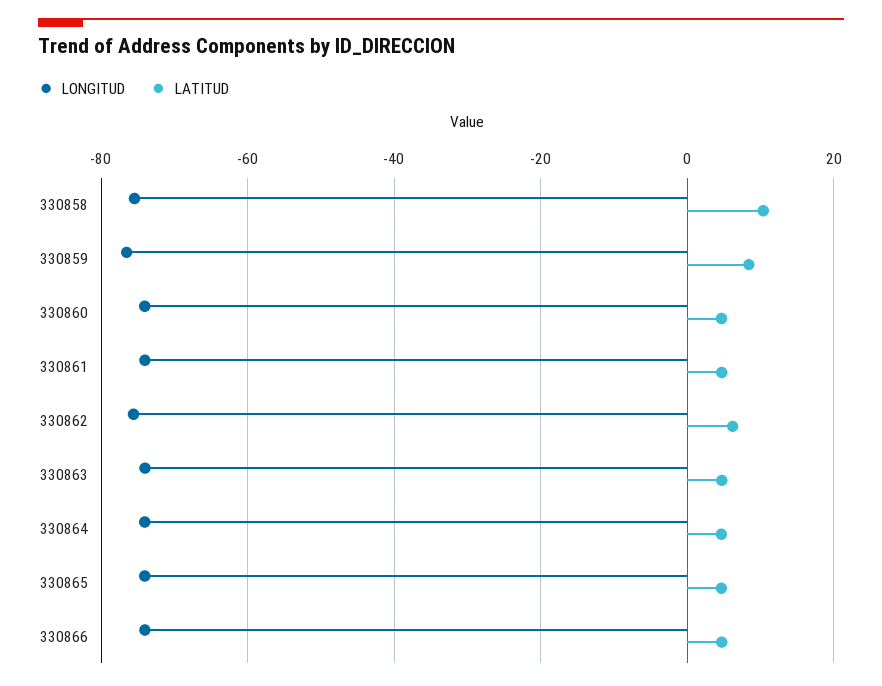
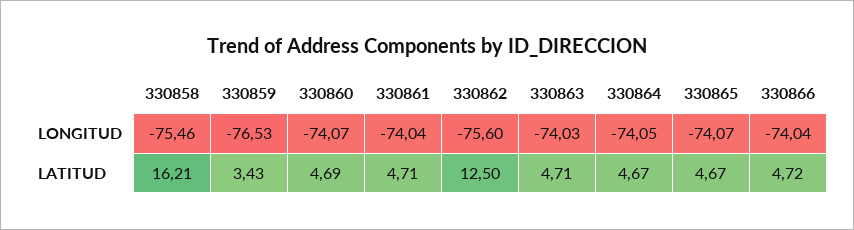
LATITUD, 330858: 10 -> 16.21
LATITUD, 330859: 8 -> 3.43
LATITUD, 330862: 6 -> 12.5

